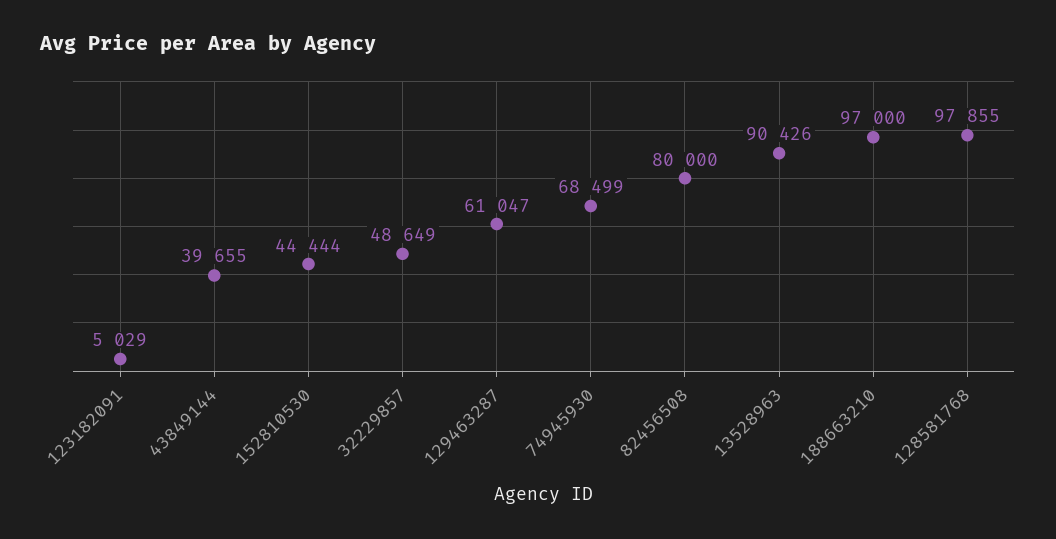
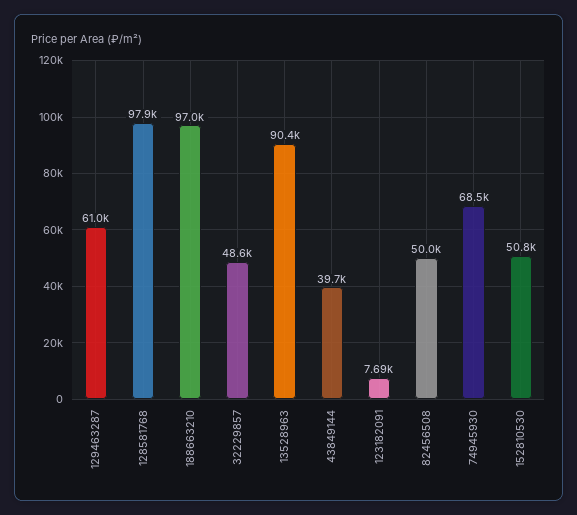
123182091: 5029 -> 7690
152810530: 44444 -> 50800
82456508: 80000 -> 50000

